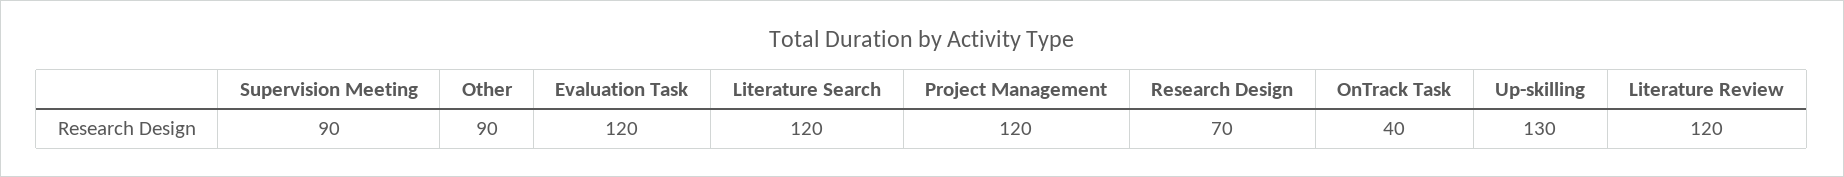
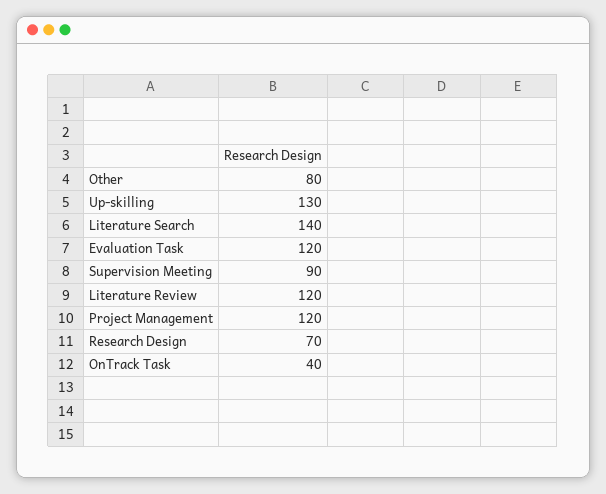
Other: 90 -> 80
Literature Search: 120 -> 140

